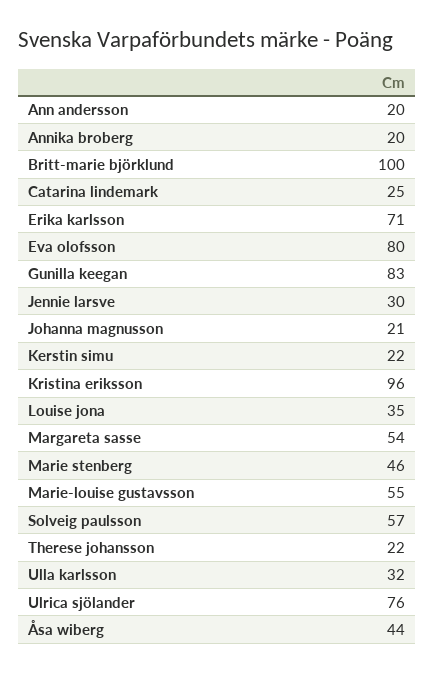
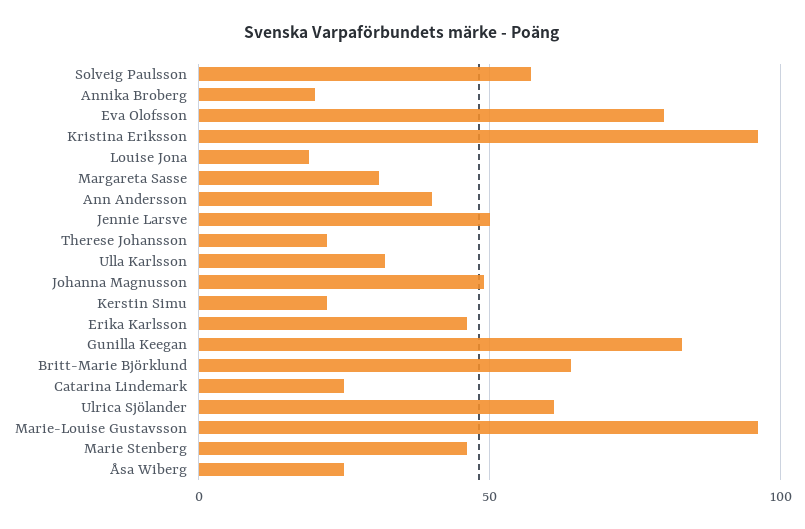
Ann andersson: 20 -> 40
Britt-marie björklund: 100 -> 65
Erika karlsson: 71 -> 45
Jennie larsve: 30 -> 50
Johanna magnusson: 21 -> 50
Louise jona: 35 -> 20
Margareta sasse: 54 -> 30
Marie-louise gustavsson: 55 -> 95
Ulrica sjölander: 76 -> 60
Åsa wiberg: 44 -> 25

